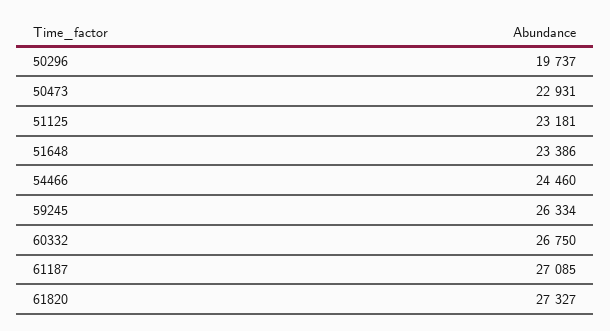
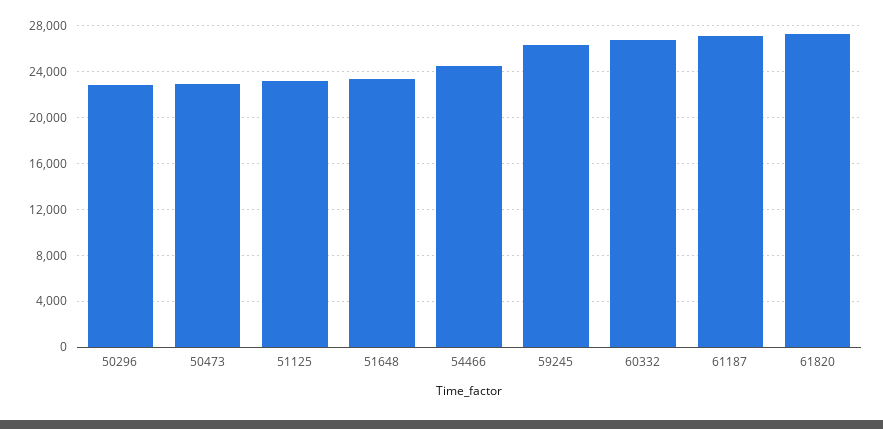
50296: 19737 -> 23000

